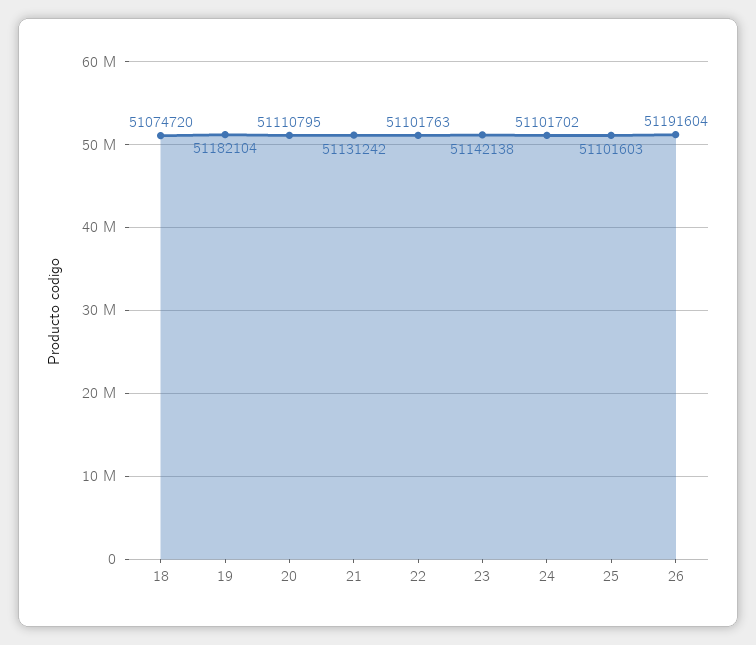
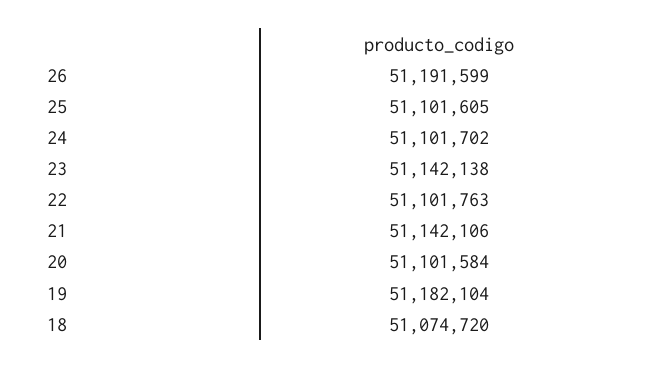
20: 51110795 -> 51101584
21: 51131242 -> 51142106
25: 51101603 -> 51101605
26: 51191604 -> 51191599

